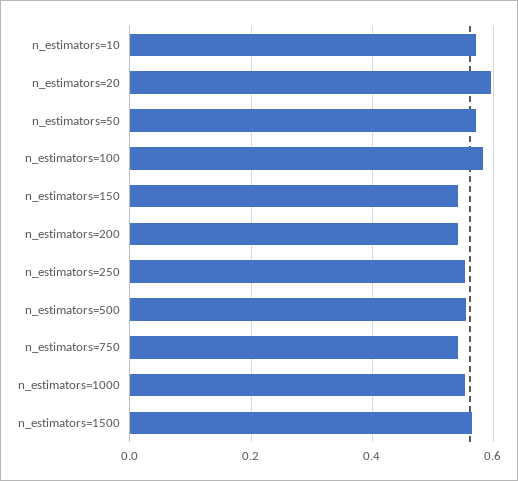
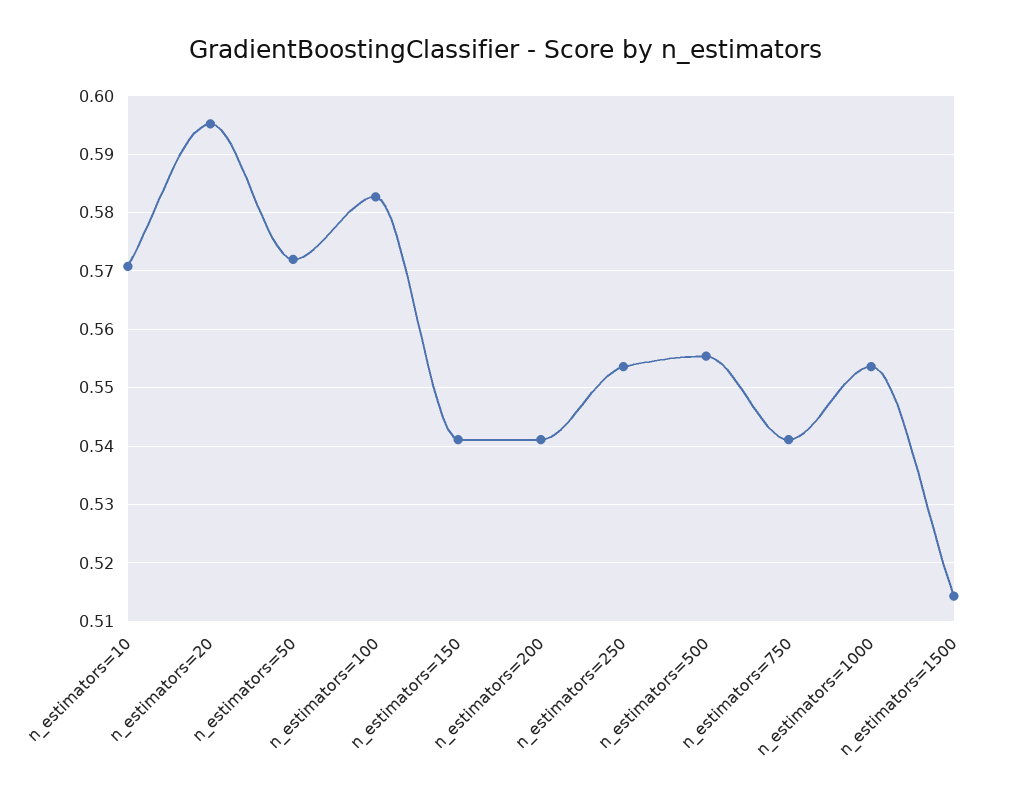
n_estimators=1500: 0.56 -> 0.514

